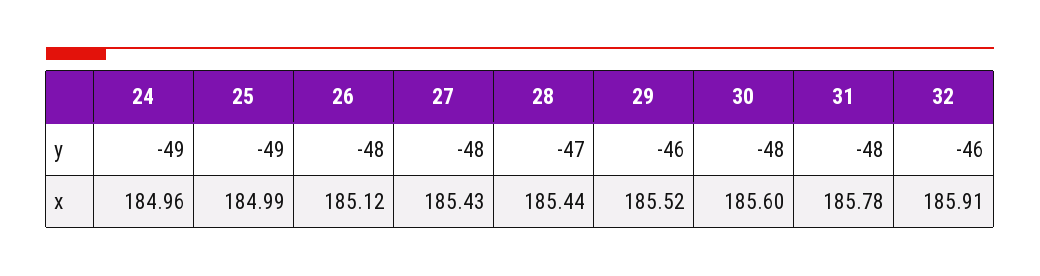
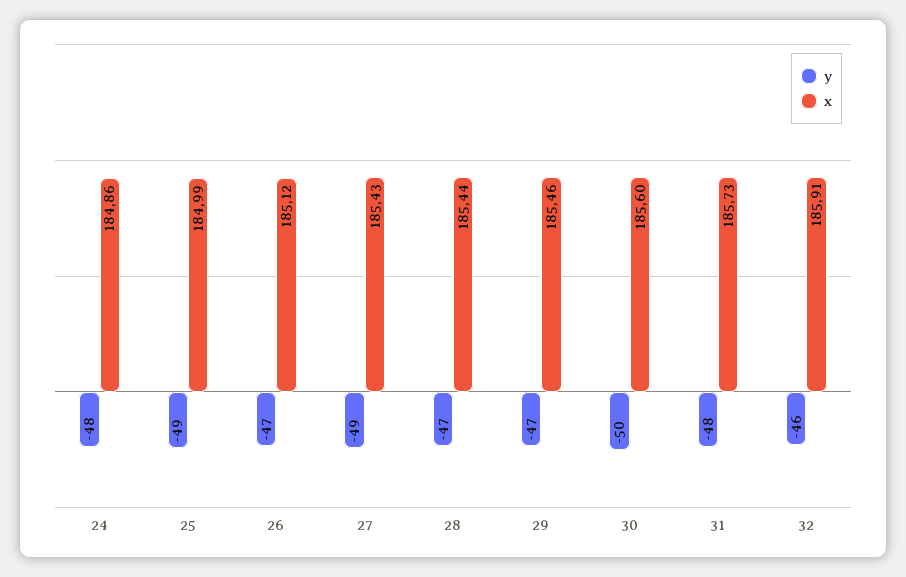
y, 24: -49 -> -48
y, 26: -48 -> -47
y, 27: -48 -> -49
y, 29: -46 -> -47
y, 30: -48 -> -50
x, 24: 184.96 -> 184.86
x, 29: 185.52 -> 185.46
x, 31: 185.78 -> 185.73

